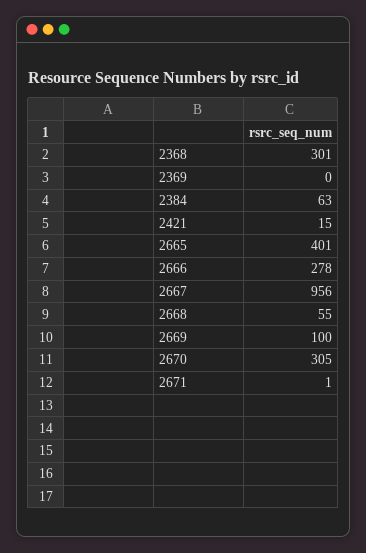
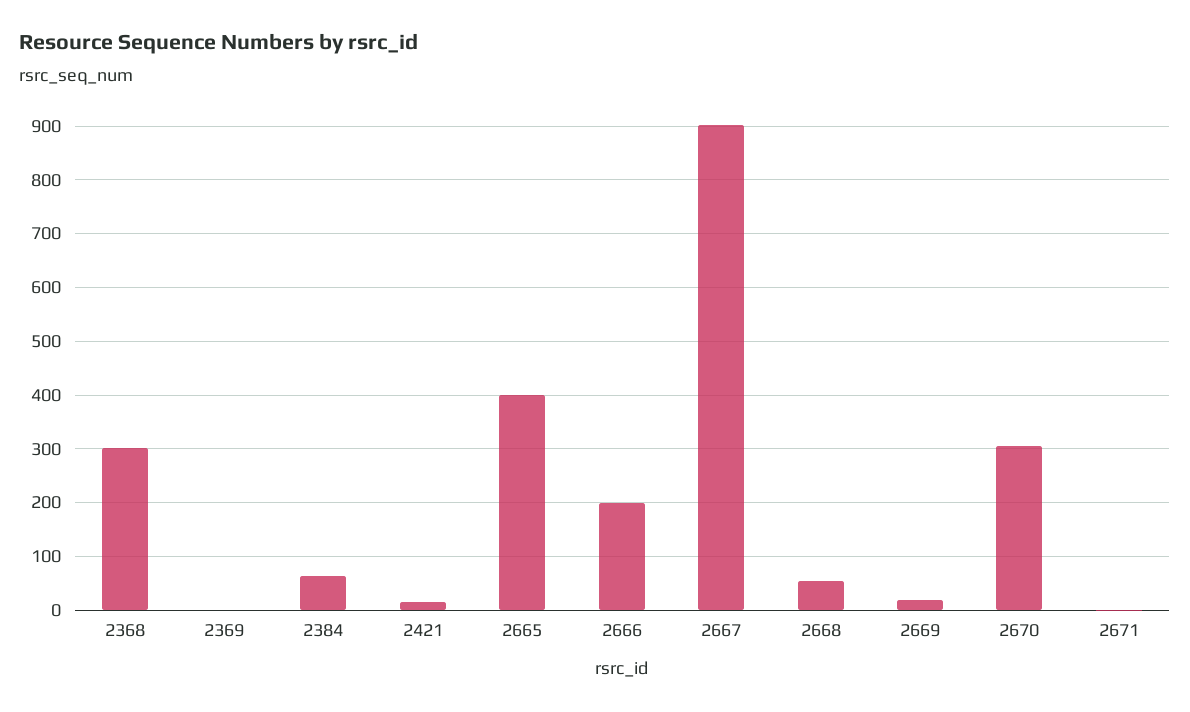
2666: 278 -> 200
2667: 956 -> 900
2669: 100 -> 20

